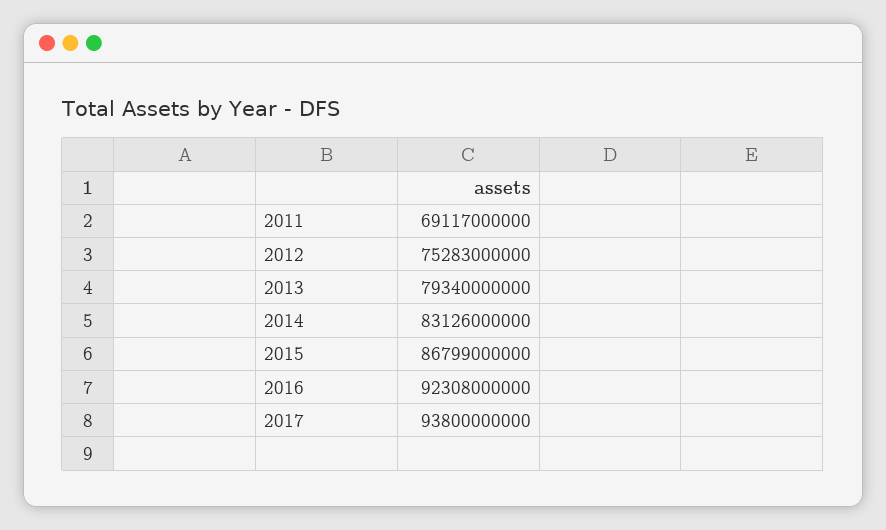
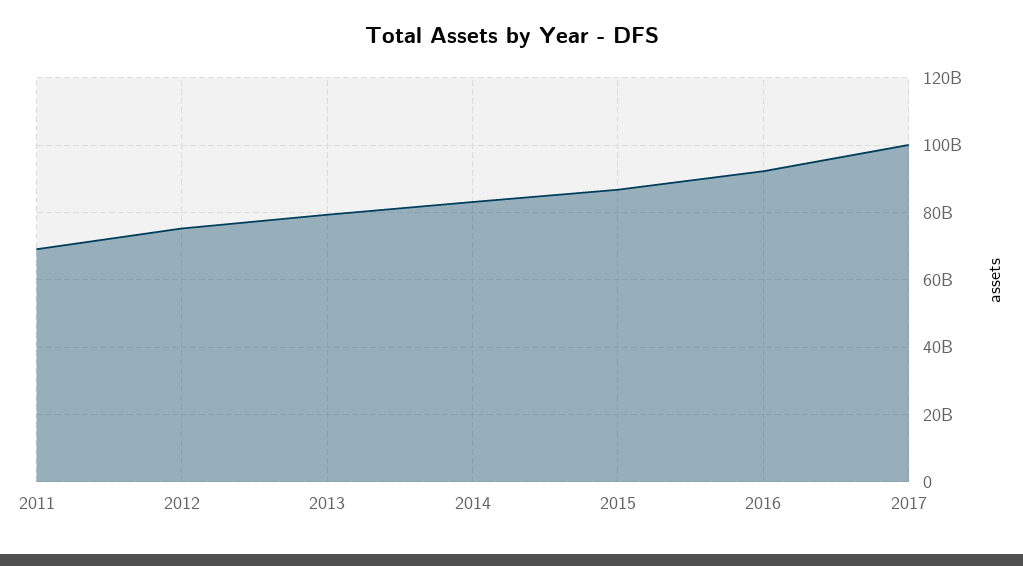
2017: 93800000000 -> 100000000000

